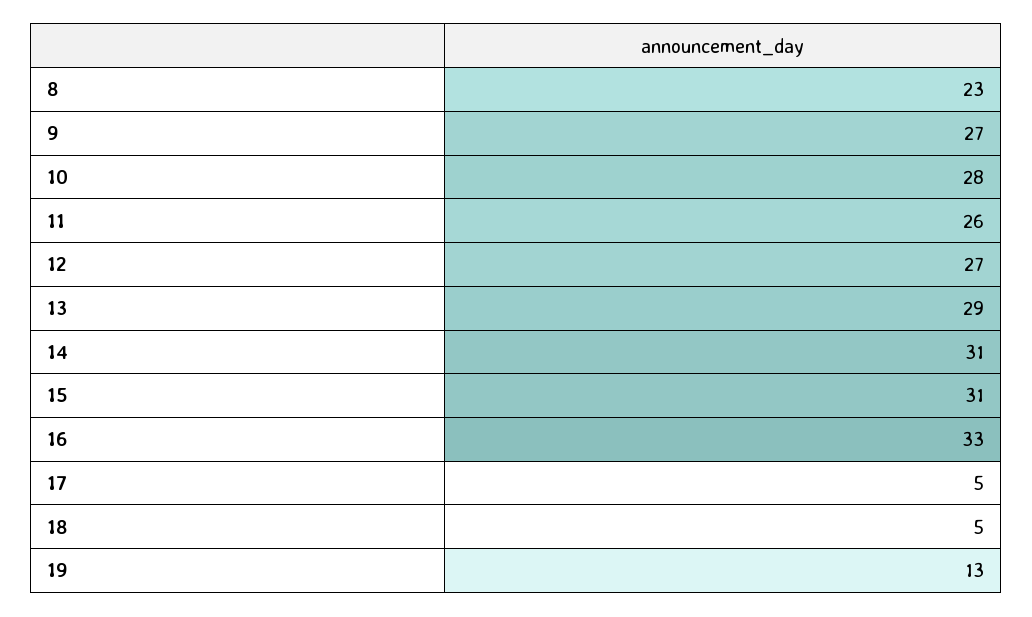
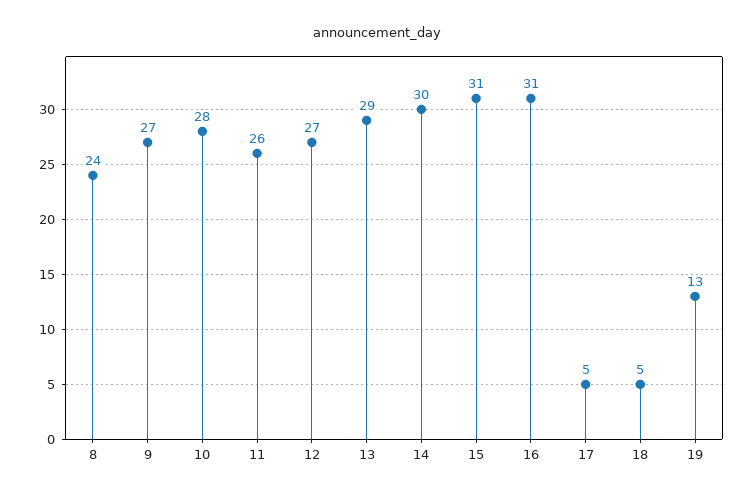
8: 23 -> 24
14: 31 -> 30
16: 33 -> 31

